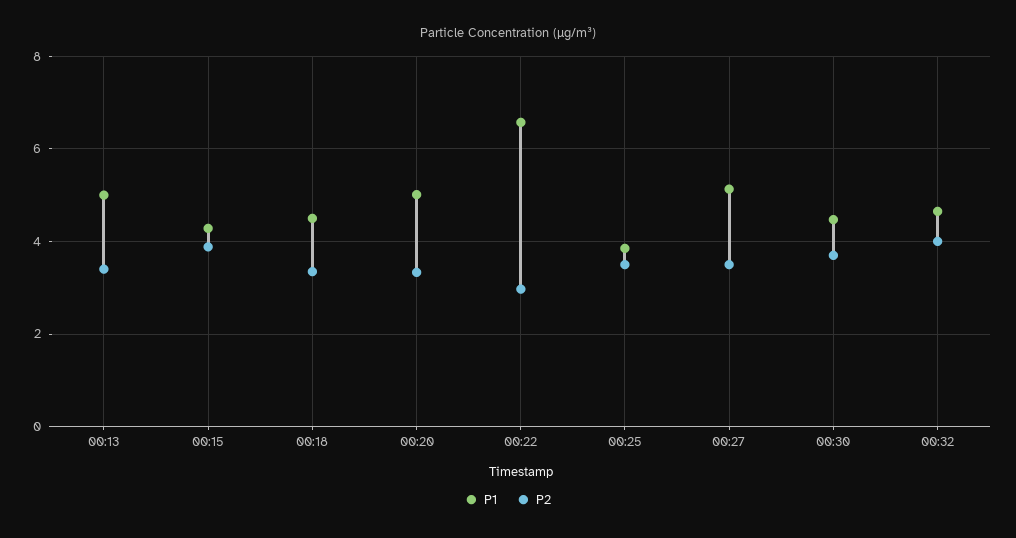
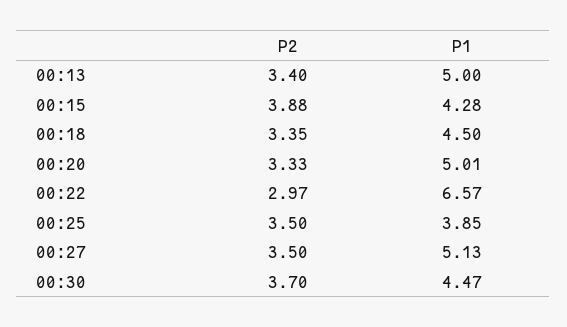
P1, 00:32: 4.6 -> none
P2, 00:32: 4 -> none

